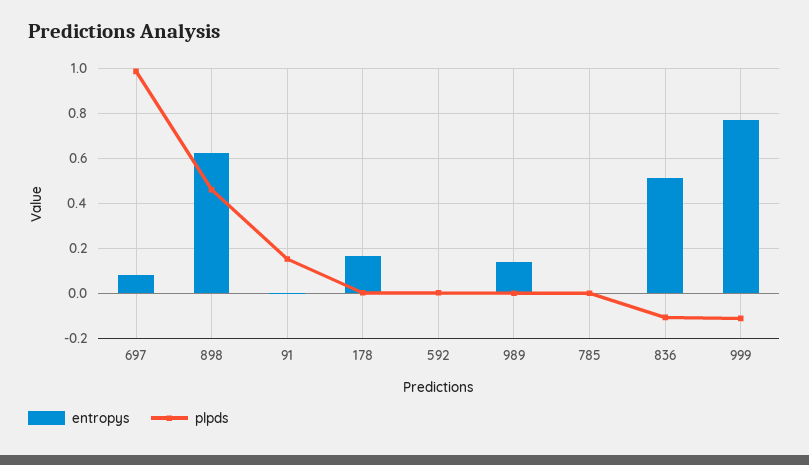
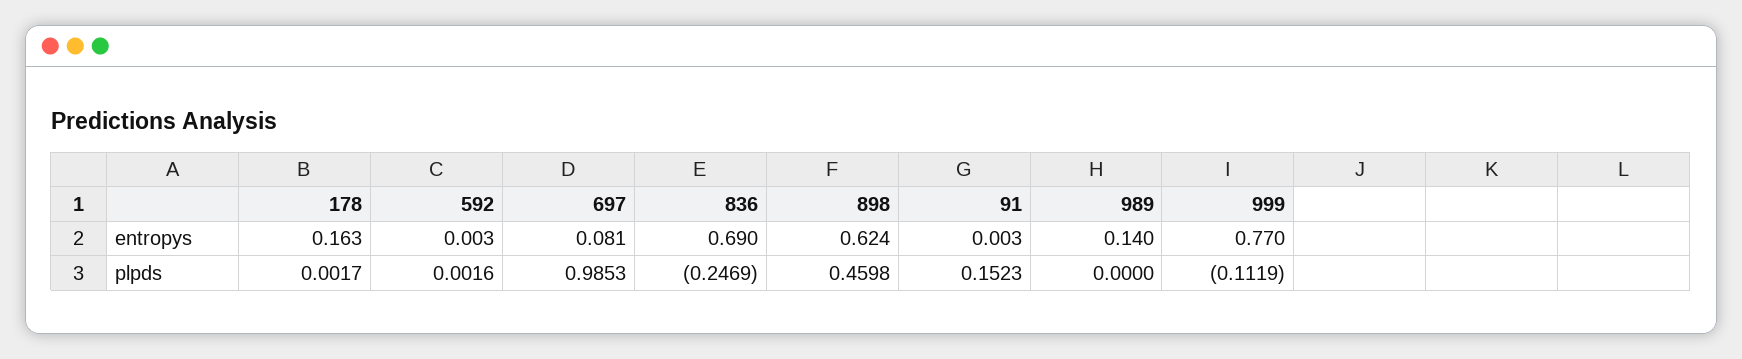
entropys, 785: 0 -> none
plpds, 785: 0 -> none
entropys, 836: 0.5 -> 0.69
plpds, 836: -0.1 -> -0.2469

